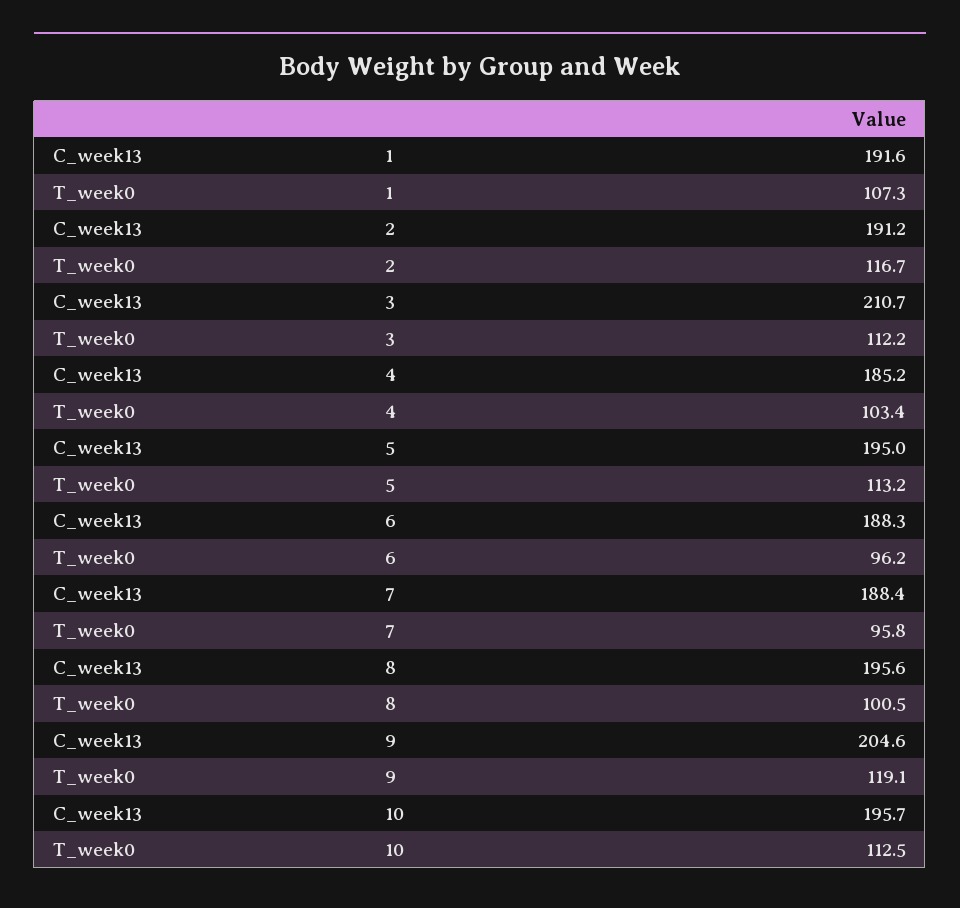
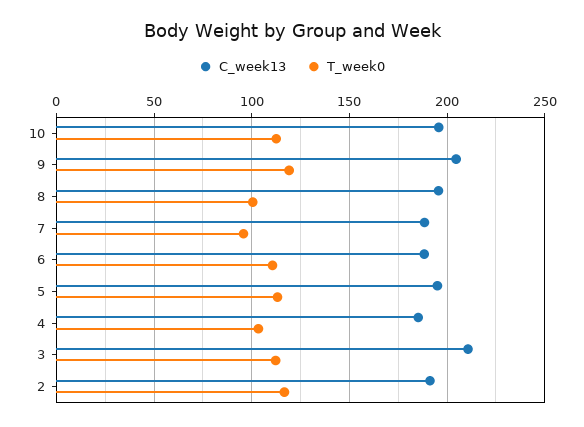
C_week13, 1: 191.6 -> none
T_week0, 1: 107.3 -> none
T_week0, 6: 96.2 -> 110

